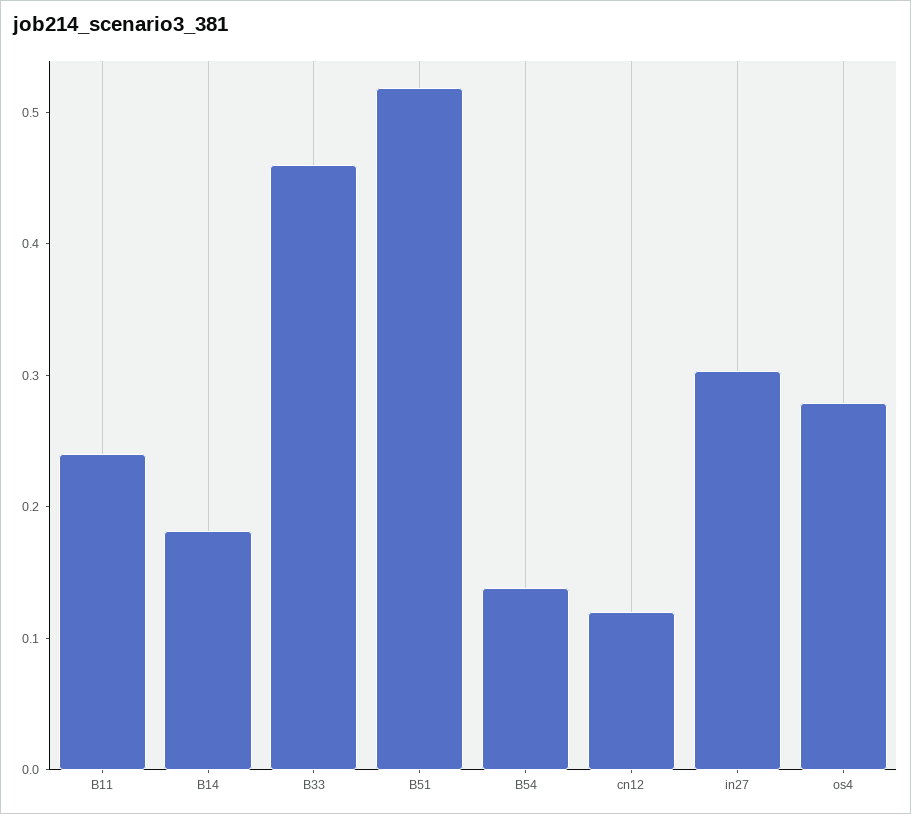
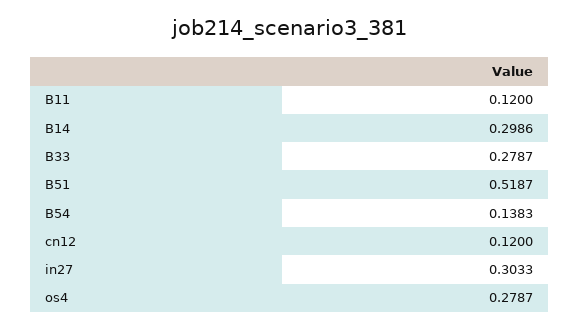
B11: 0.24 -> 0.12
B14: 0.18 -> 0.2986
B33: 0.46 -> 0.2787

